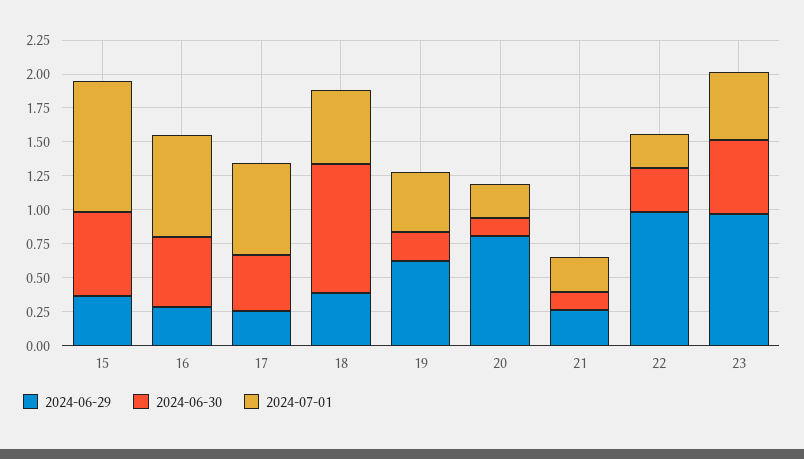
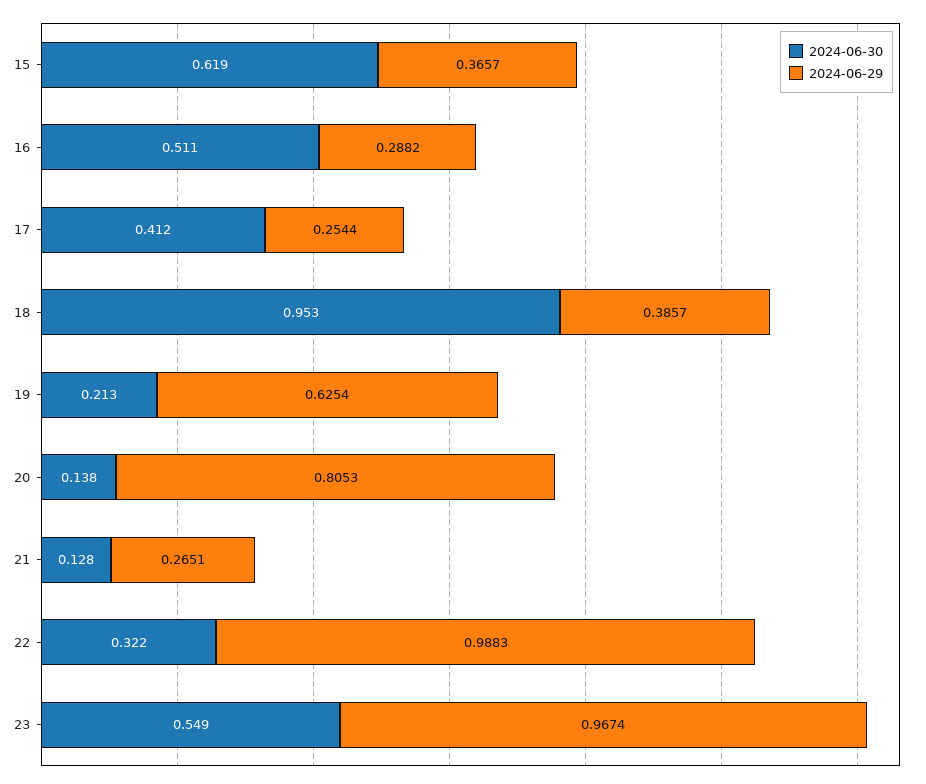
2024-07-01, 15: 1 -> none
2024-07-01, 16: 0.75 -> none
2024-07-01, 17: 0.75 -> none
2024-07-01, 18: 0.5 -> none
2024-07-01, 19: 0.5 -> none
2024-07-01, 20: 0.25 -> none
2024-07-01, 21: 0.25 -> none
2024-07-01, 22: 0.25 -> none
2024-07-01, 23: 0.5 -> none

